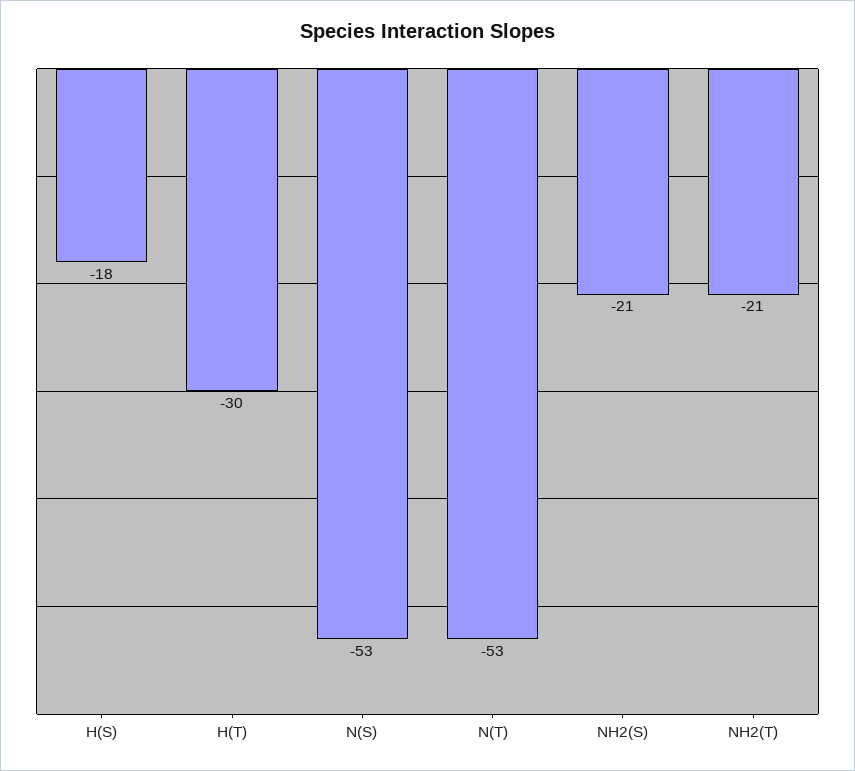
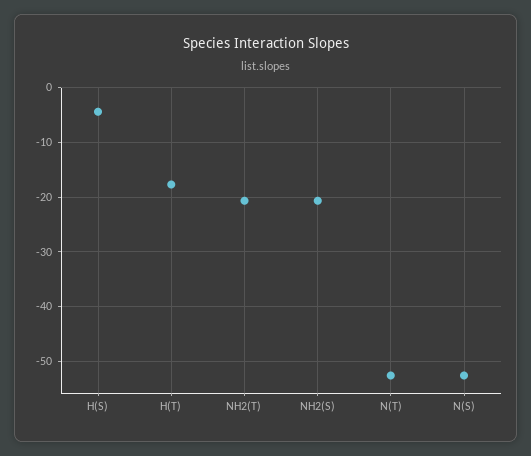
H(S): -18 -> -4
H(T): -30 -> -18

